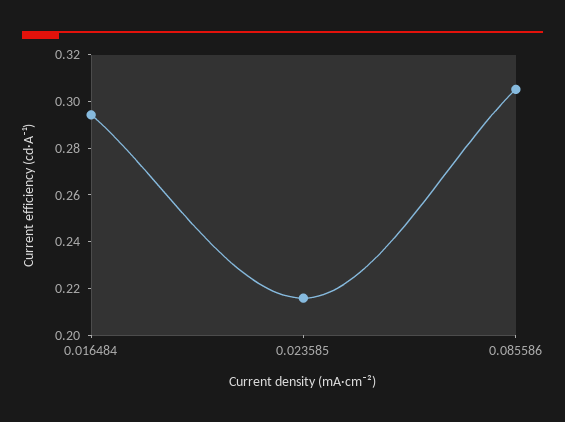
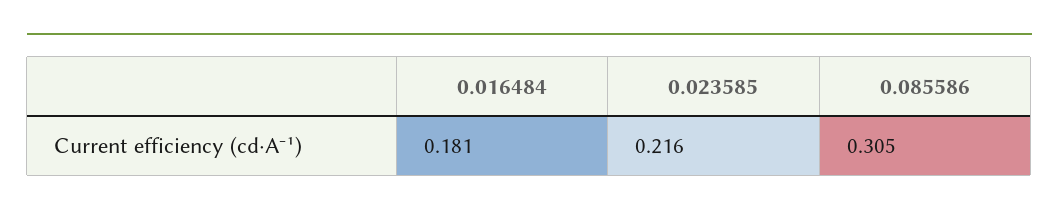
0.016484: 0.295 -> 0.181

